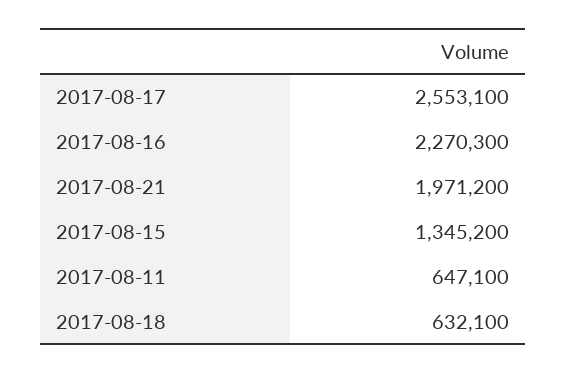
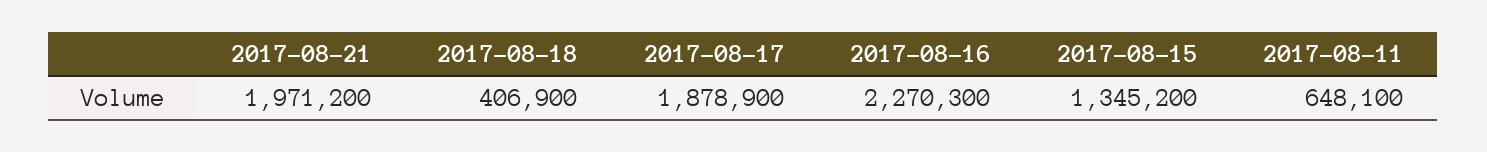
2017-08-17: 2553100 -> 1878900
2017-08-11: 647100 -> 648100
2017-08-18: 632100 -> 406900

